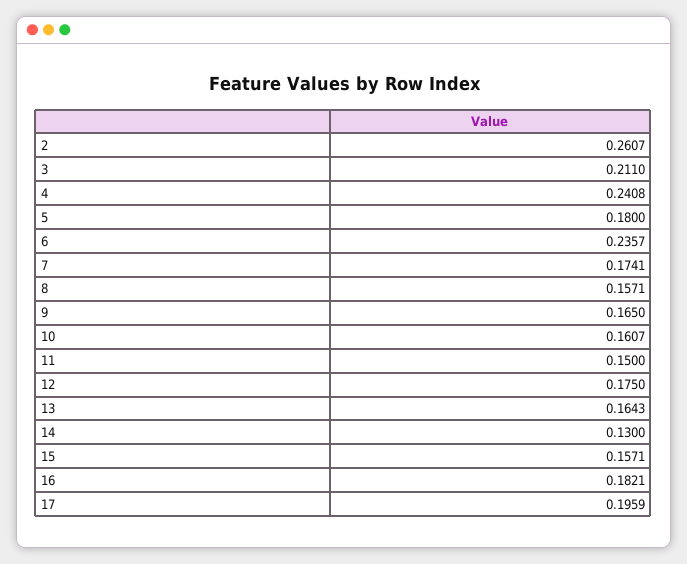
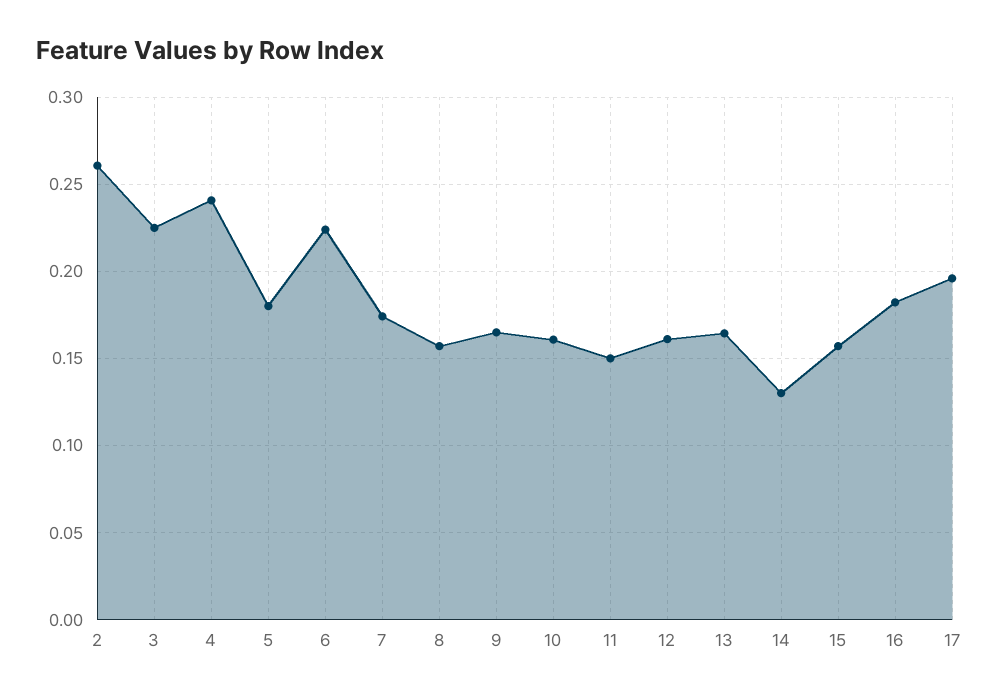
3: 0.211 -> 0.225
6: 0.2357 -> 0.225
12: 0.175 -> 0.16

